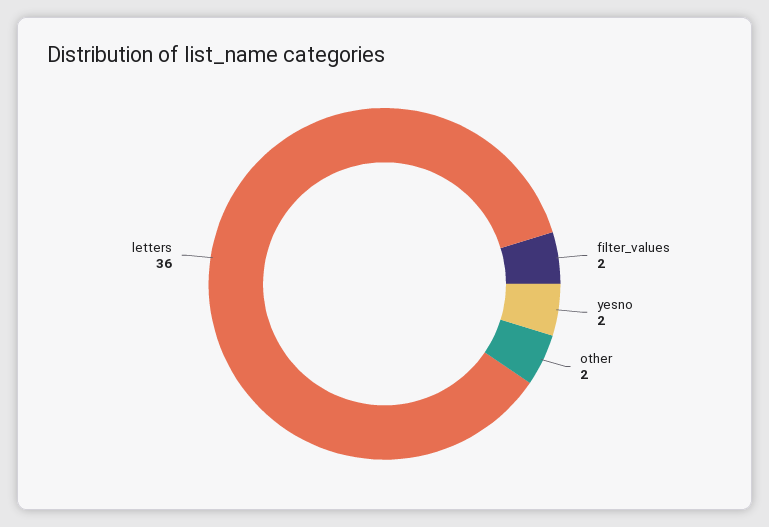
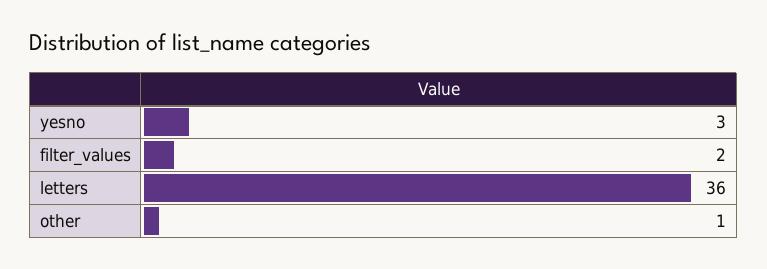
yesno: 2 -> 3
other: 2 -> 1

